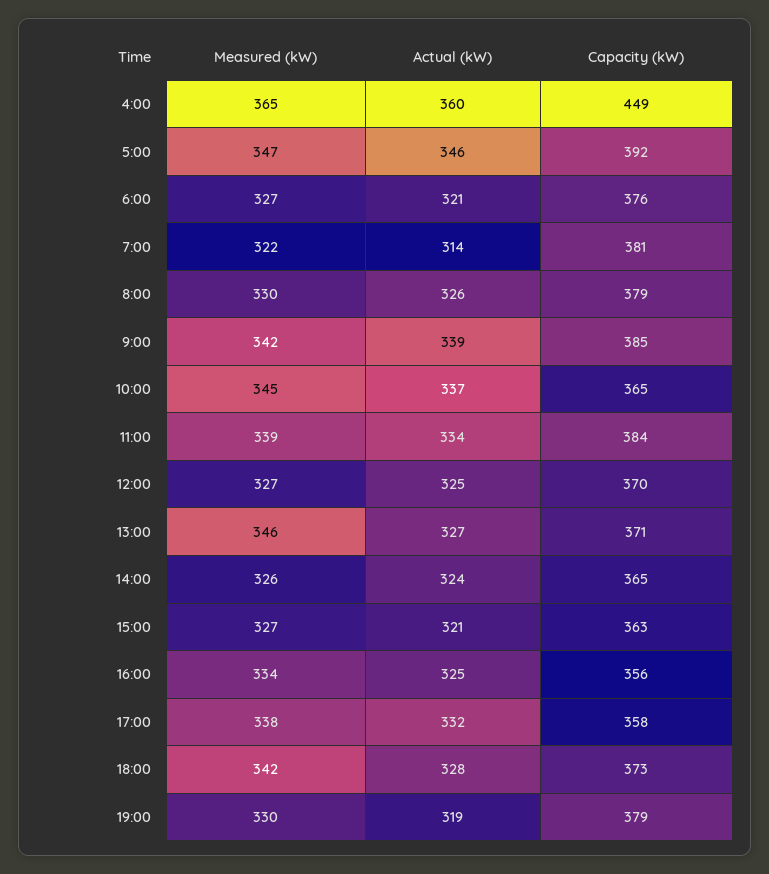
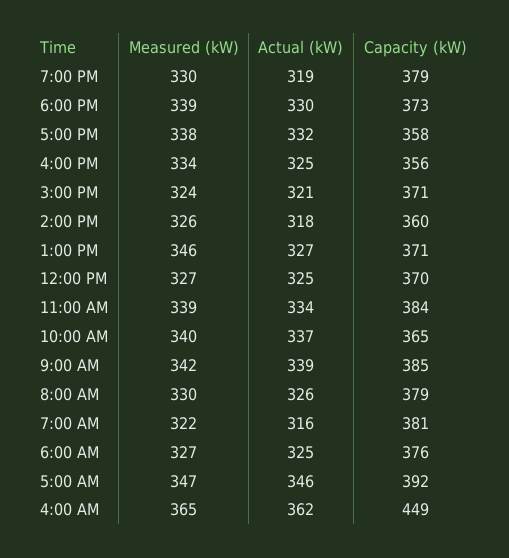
Actual (kW), 4:00: 360 -> 362
Actual (kW), 6:00: 321 -> 325
Actual (kW), 7:00: 314 -> 316
Measured (kW), 10:00: 345 -> 340
Actual (kW), 14:00: 324 -> 318
Capacity (kW), 14:00: 365 -> 360
Measured (kW), 15:00: 327 -> 324
Capacity (kW), 15:00: 363 -> 371
Measured (kW), 18:00: 342 -> 339
Actual (kW), 18:00: 328 -> 330

